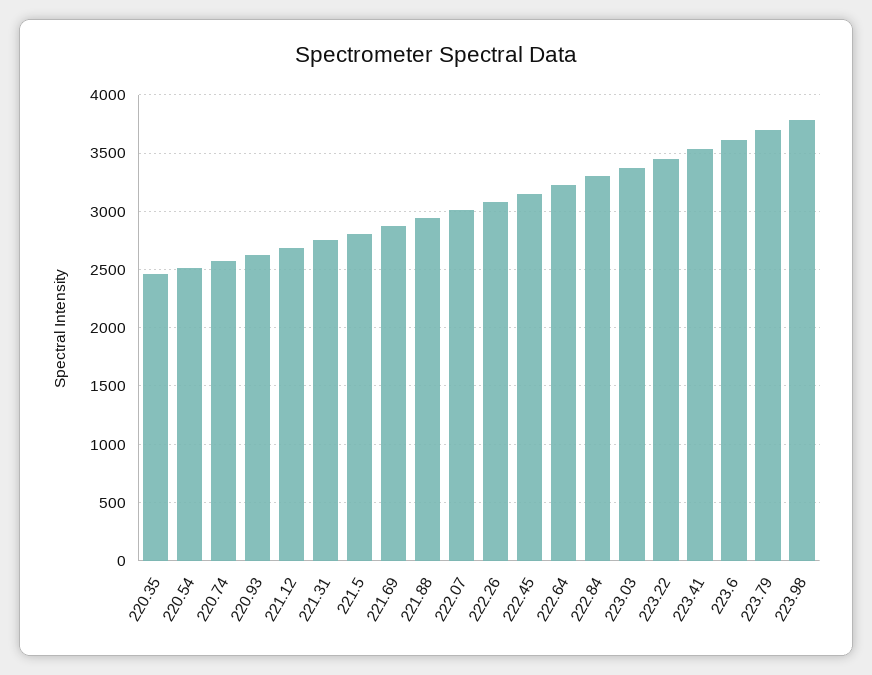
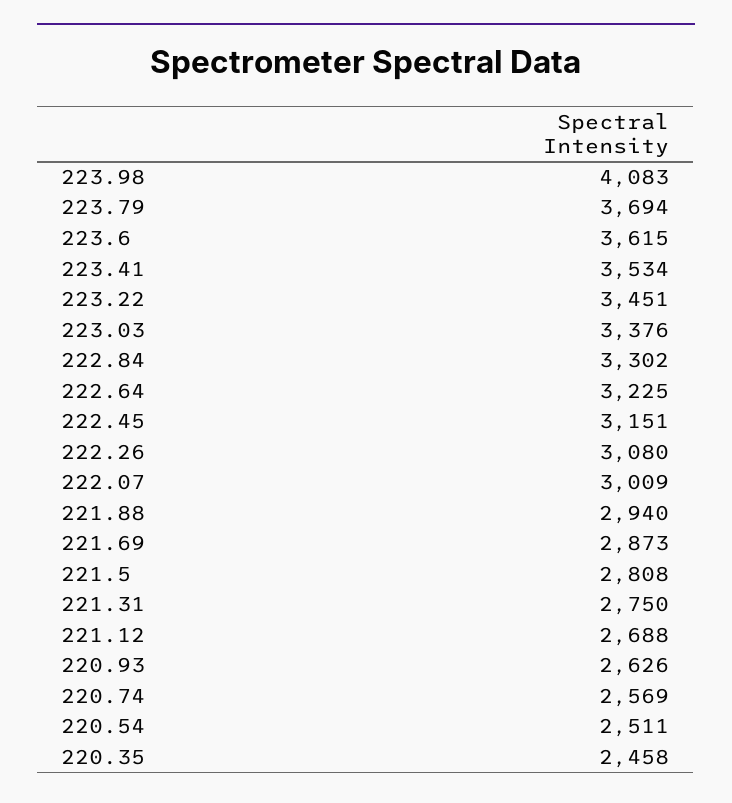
223.98: 3800 -> 4083

